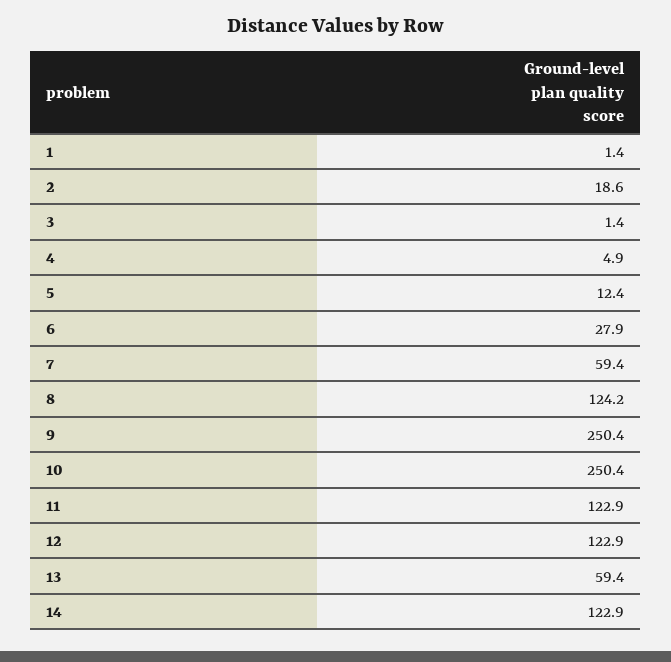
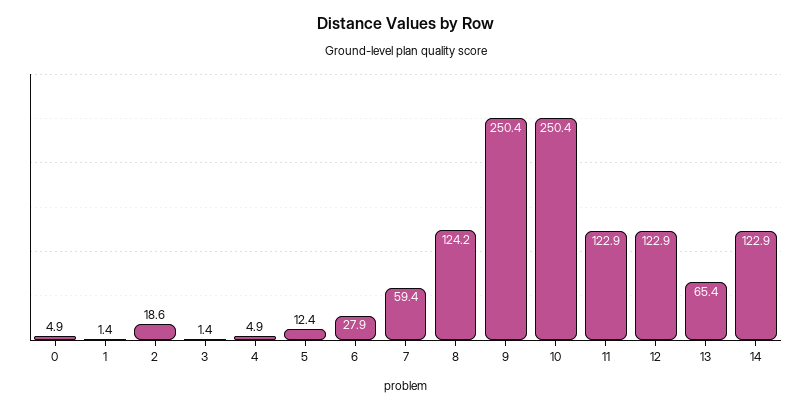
13: 59.4 -> 65.4
0: none -> 4.9

